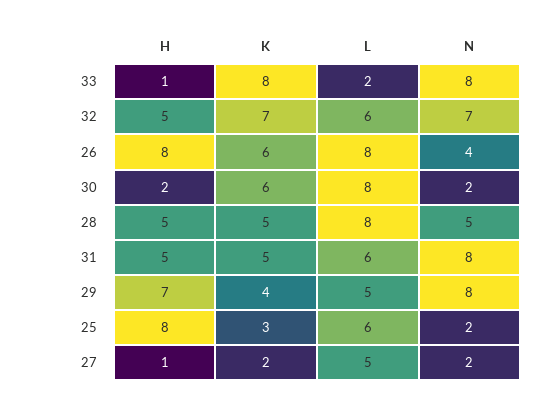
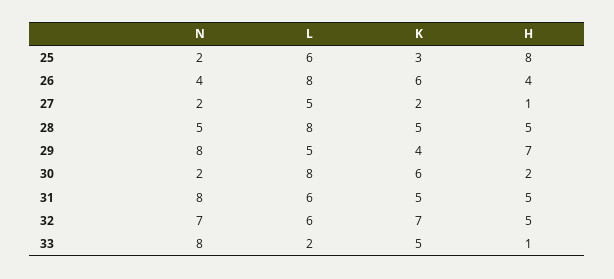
K, 33: 8 -> 5
H, 26: 8 -> 4

